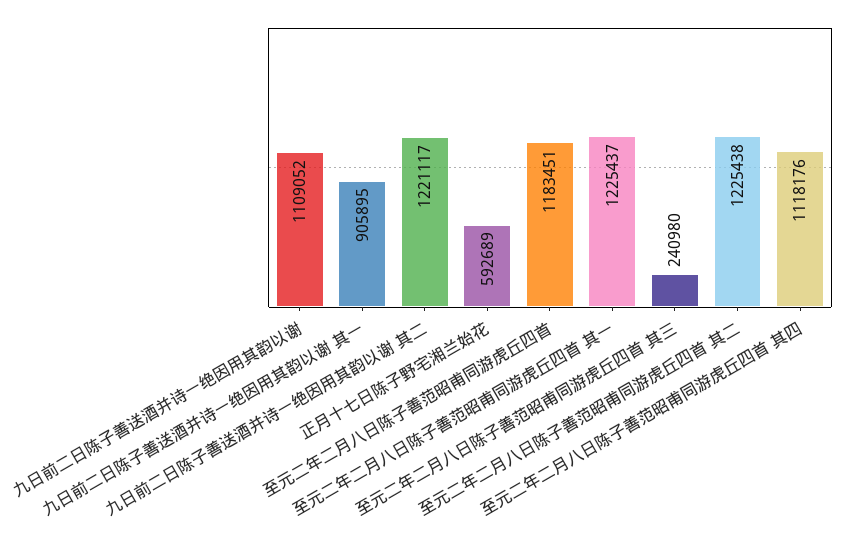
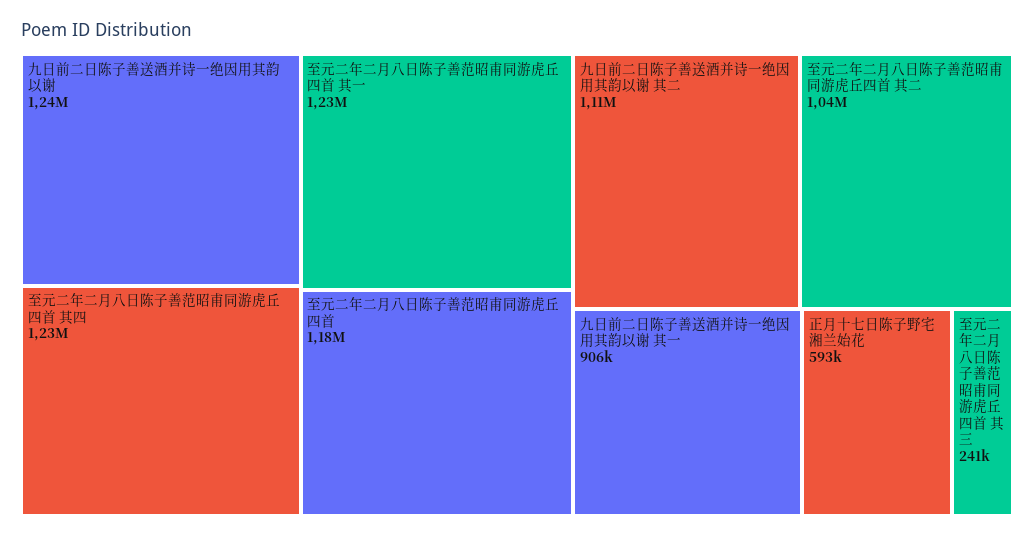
九日前二日陈子善送酒并诗一绝因用其韵以谢: 1109052 -> 1240000
九日前二日陈子善送酒并诗一绝因用其韵以谢 其二: 1221117 -> 1110000
至元二年二月八日陈子善范昭甫同游虎丘四首 其二: 1225438 -> 1040000
至元二年二月八日陈子善范昭甫同游虎丘四首 其四: 1118176 -> 1230000

